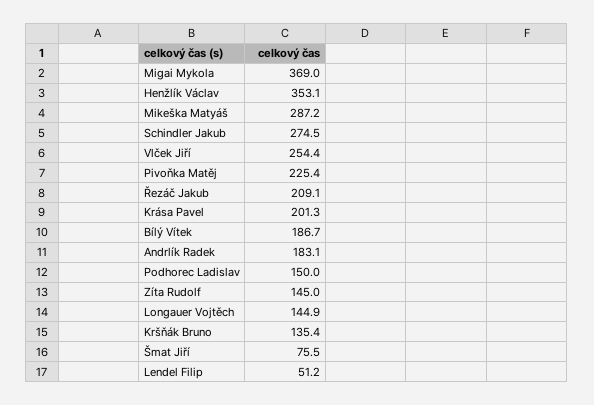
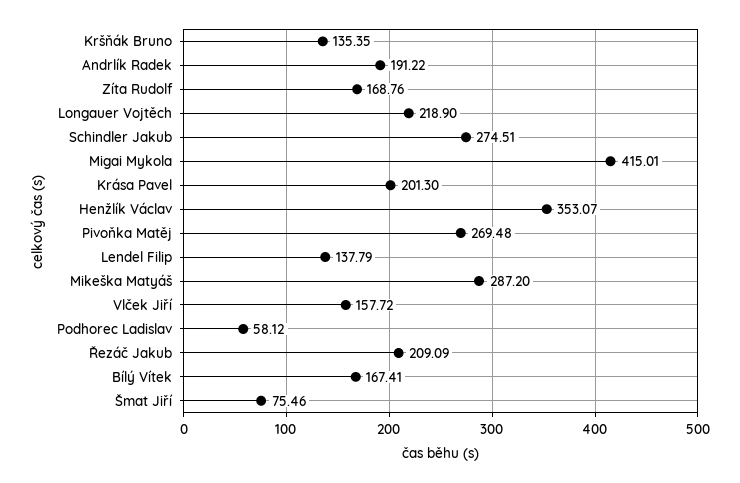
Migai Mykola: 369 -> 415.01
Vlček Jiří: 254.4 -> 157.72
Pivoňka Matěj: 225.4 -> 269.48
Bílý Vítek: 186.7 -> 167.41
Andrlík Radek: 183.1 -> 191.22
Podhorec Ladislav: 150 -> 58.12
Zíta Rudolf: 145 -> 168.76
Longauer Vojtěch: 144.9 -> 218.9
Lendel Filip: 51.2 -> 137.79

